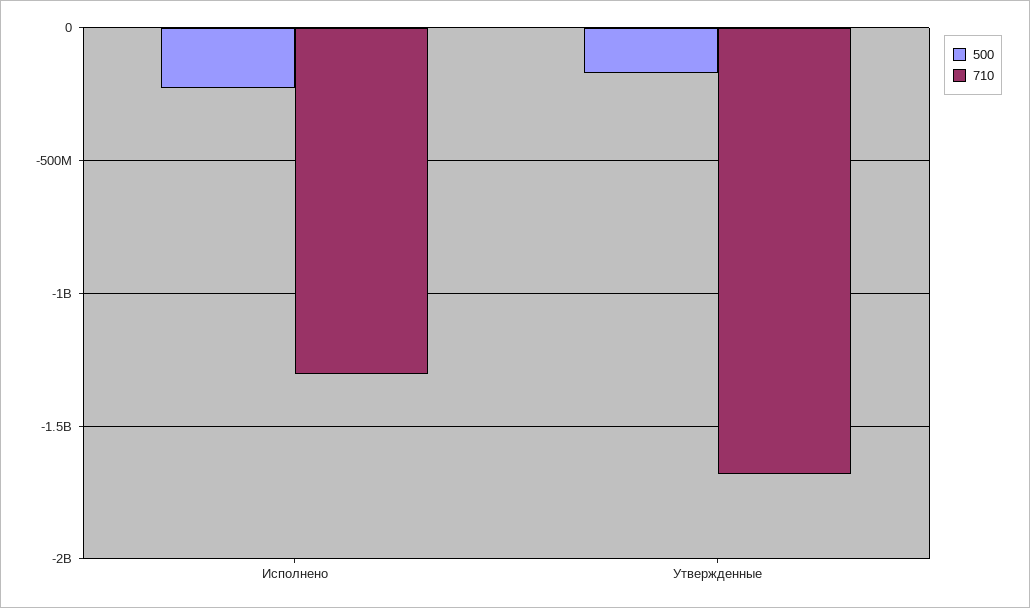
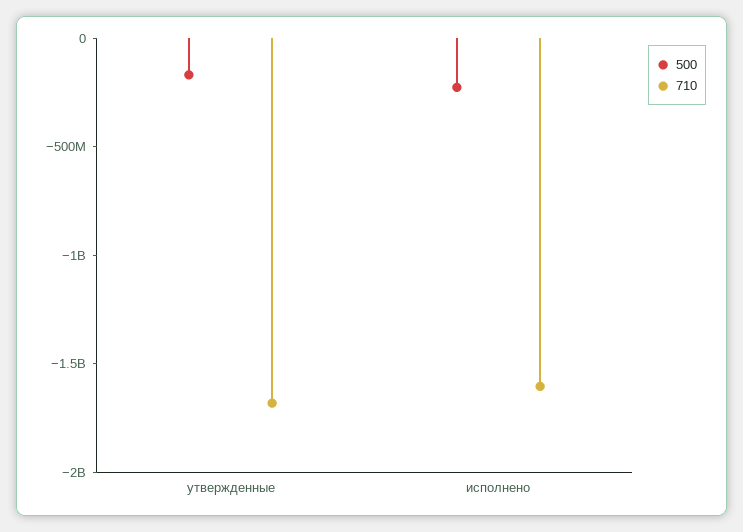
710, Исполнено: -1300000000 -> -1600000000

